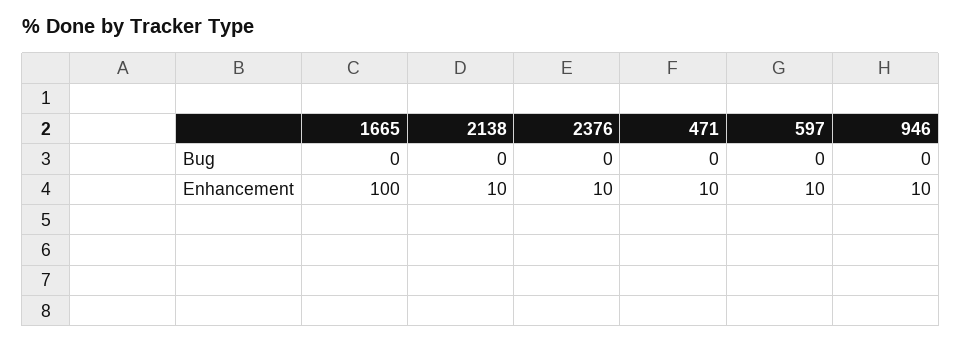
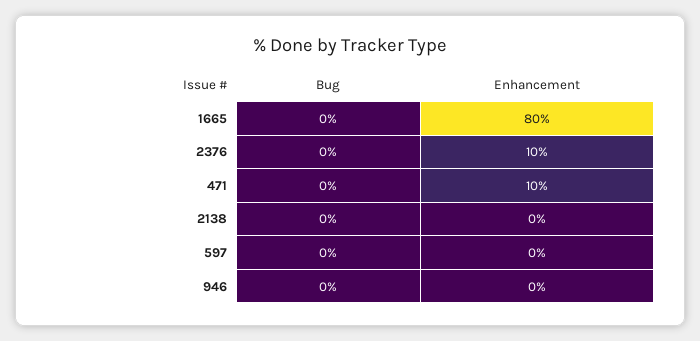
1665, Enhancement: 100 -> 80
2138, Enhancement: 10 -> 0
597, Enhancement: 10 -> 0
946, Enhancement: 10 -> 0

